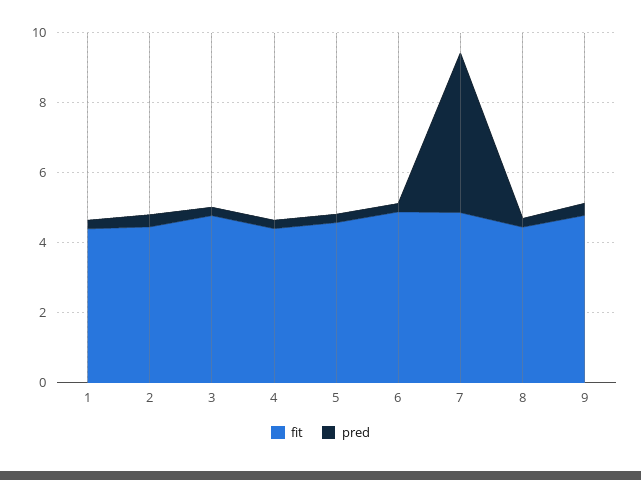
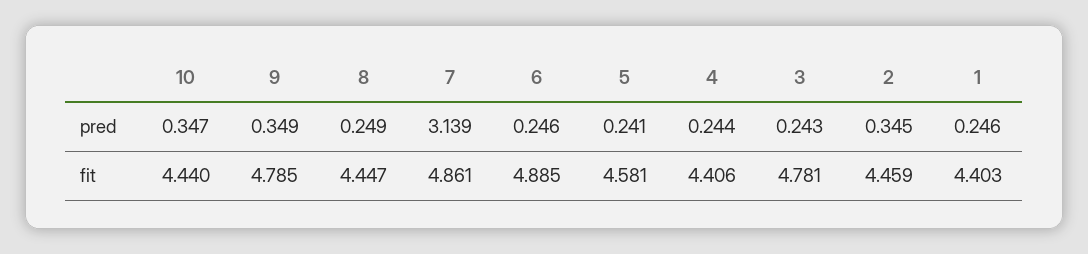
pred, 7: 4.5 -> 3.139
pred, 10: none -> 0.347
fit, 10: none -> 4.44

